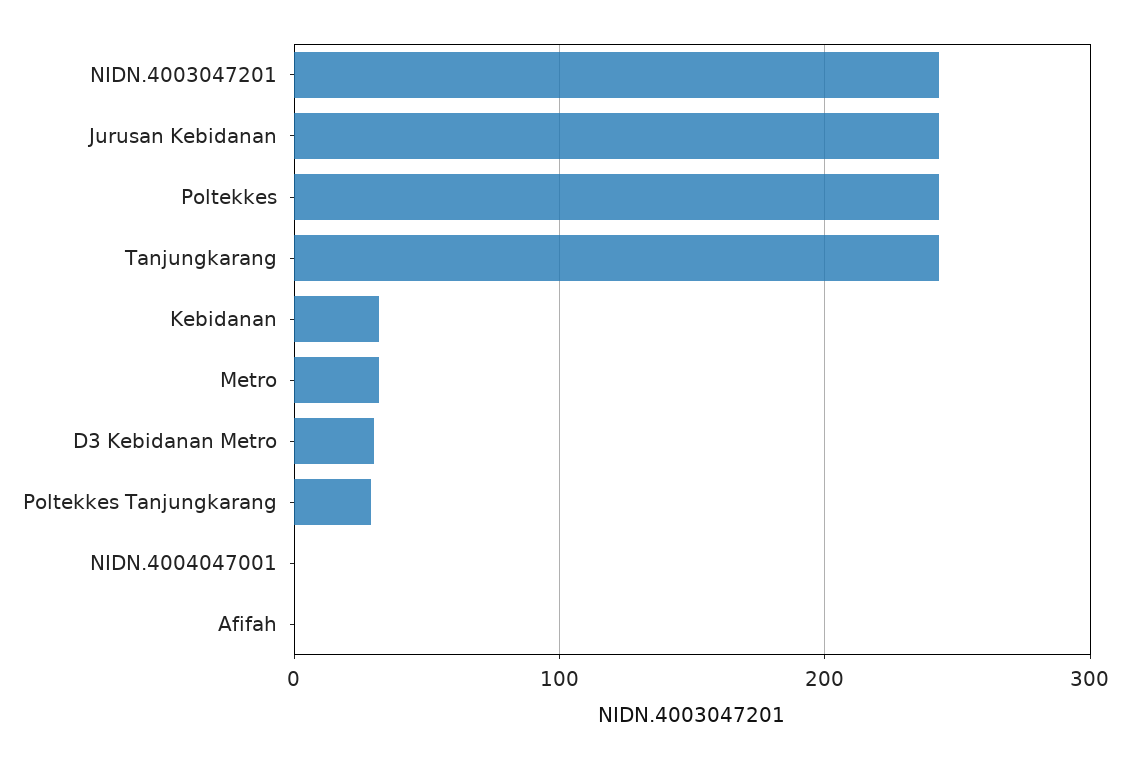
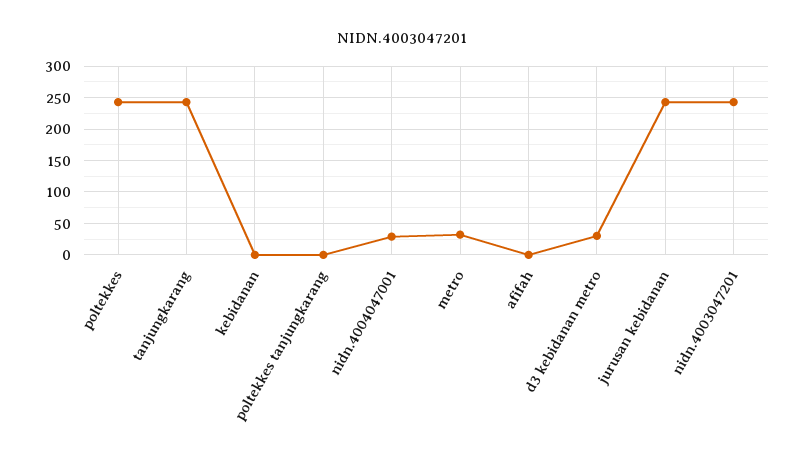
Kebidanan: 30 -> 0
Poltekkes Tanjungkarang: 30 -> 0
NIDN.4004047001: 0 -> 30

